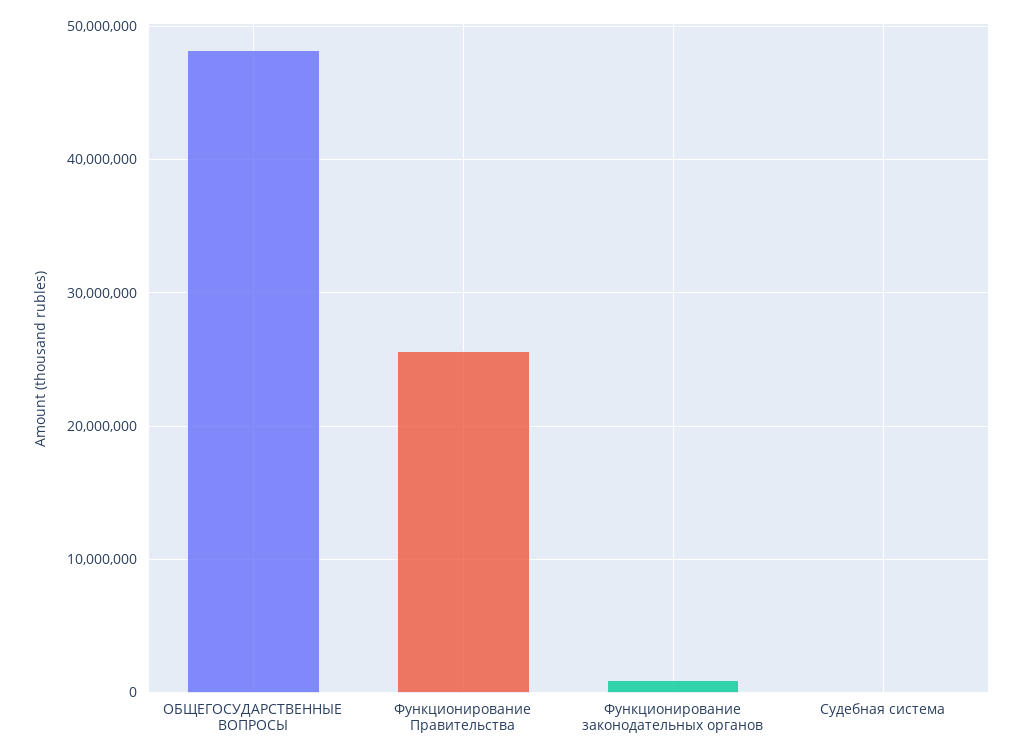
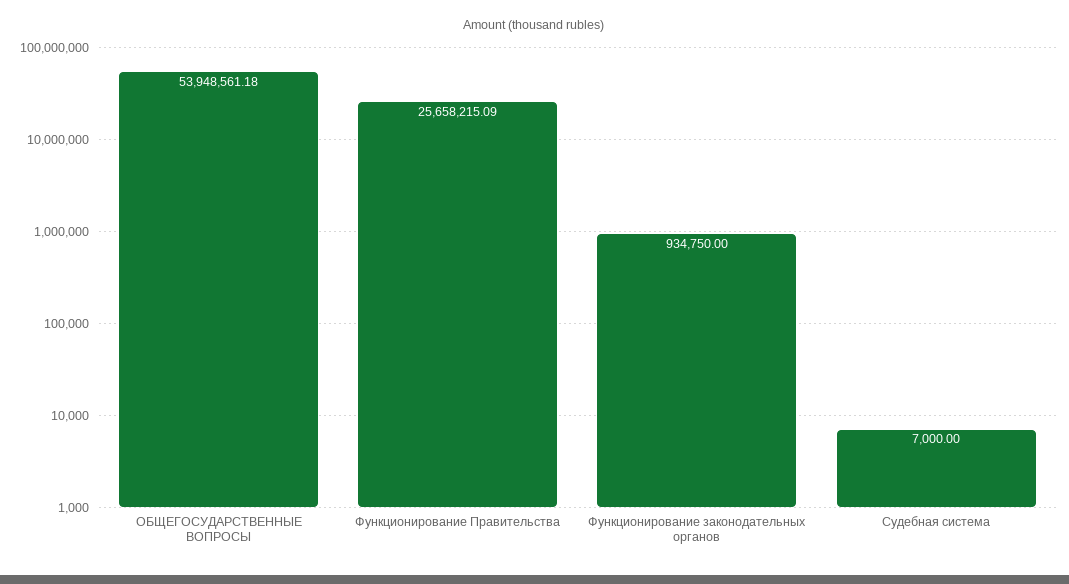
ОБЩЕГОСУДАРСТВЕННЫЕ ВОПРОСЫ: 48000000 -> 53948561.18

